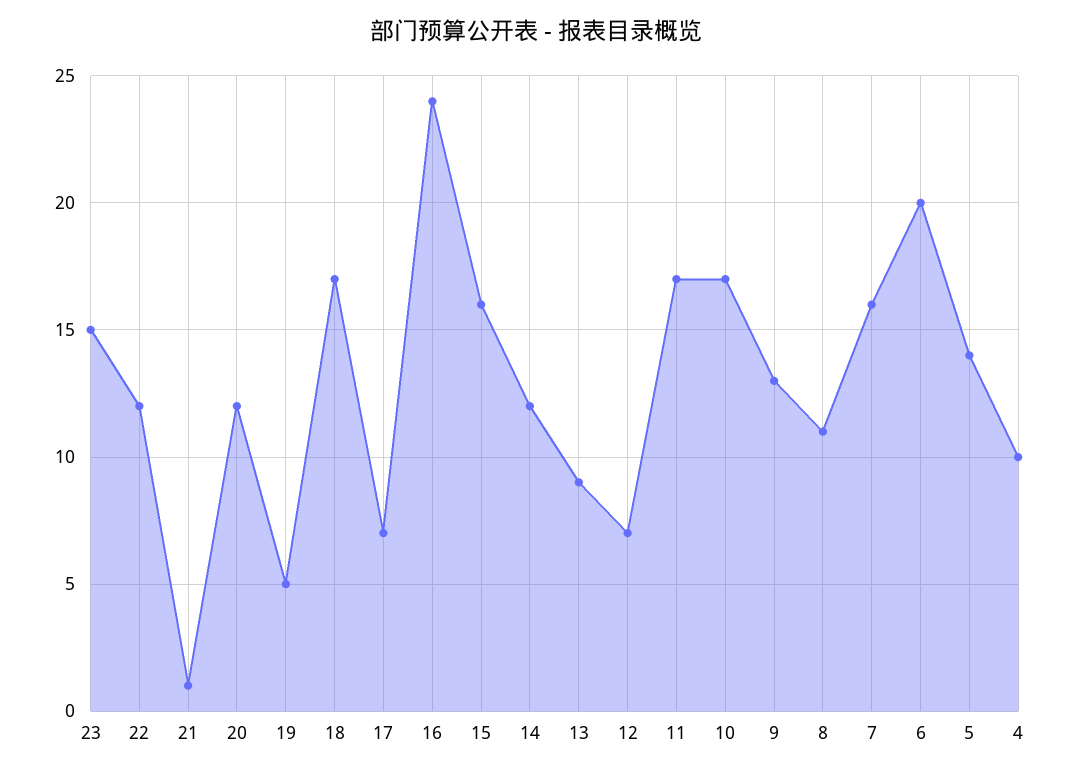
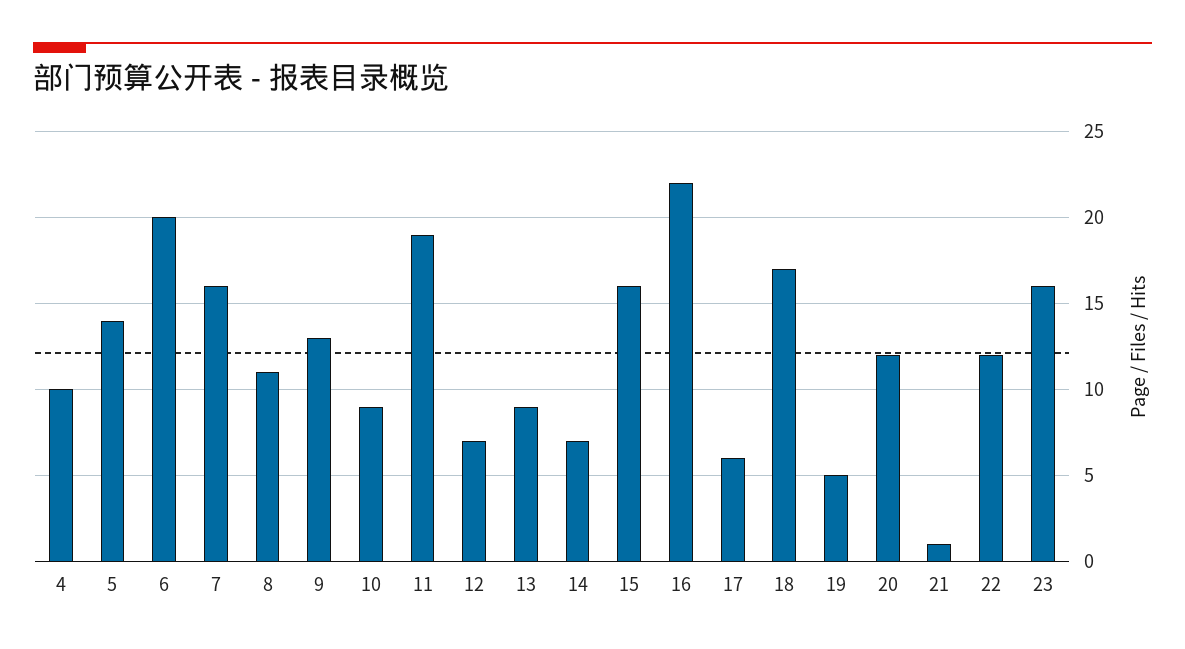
23: 15 -> 16
17: 7 -> 6
16: 24 -> 22
14: 12 -> 7
11: 17 -> 19
10: 17 -> 9

